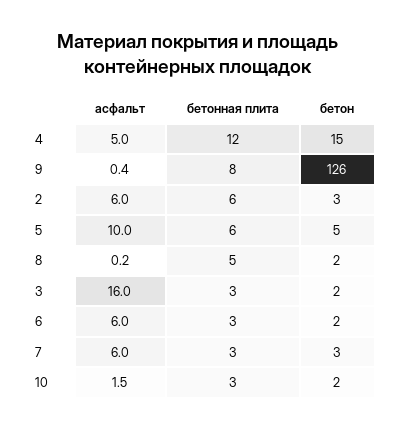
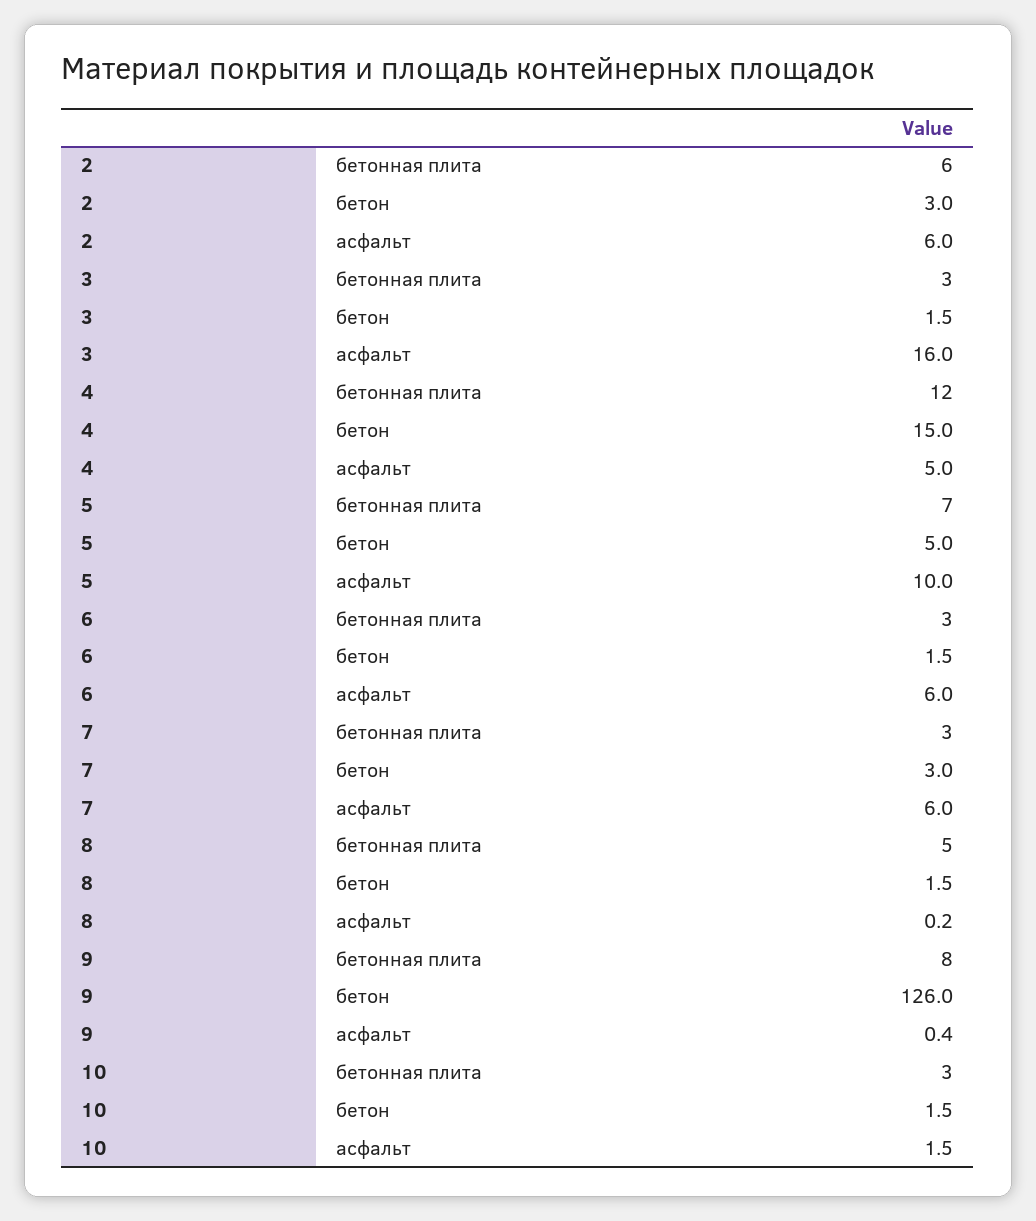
бетонная плита, 5: 6 -> 7

